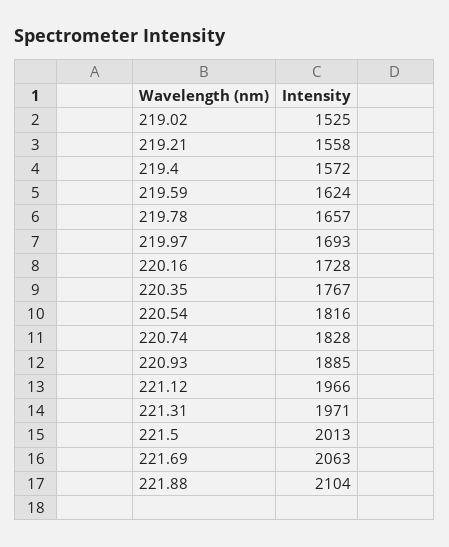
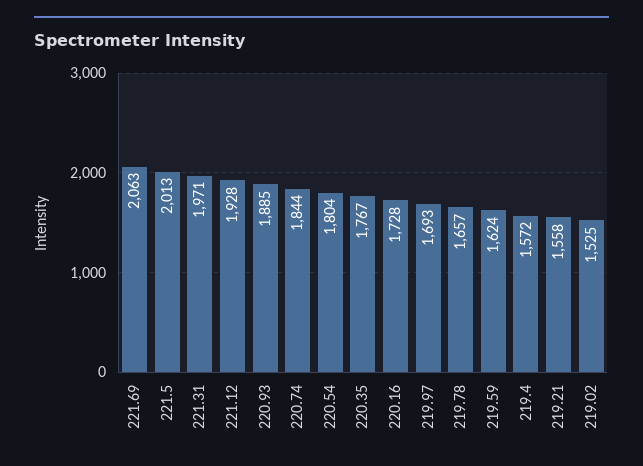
220.54: 1816 -> 1804
220.74: 1828 -> 1844
221.12: 1966 -> 1928
221.88: 2104 -> none

